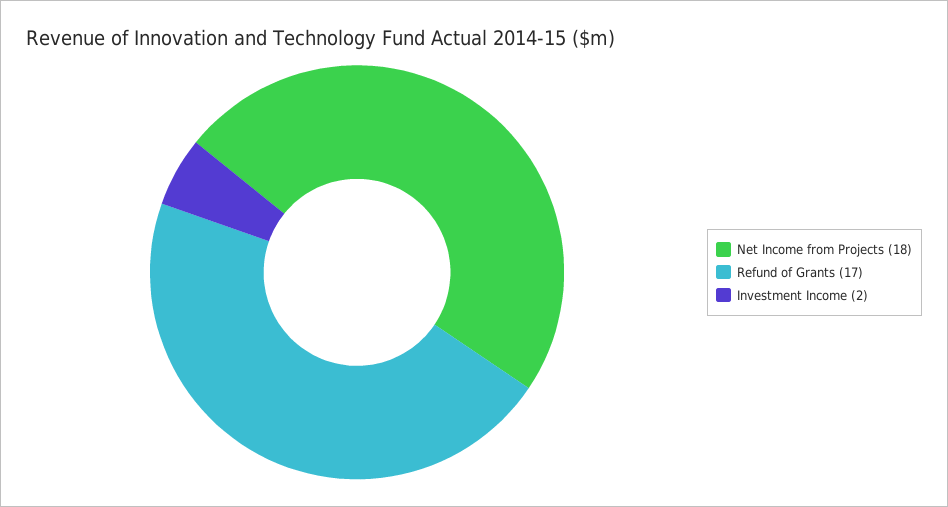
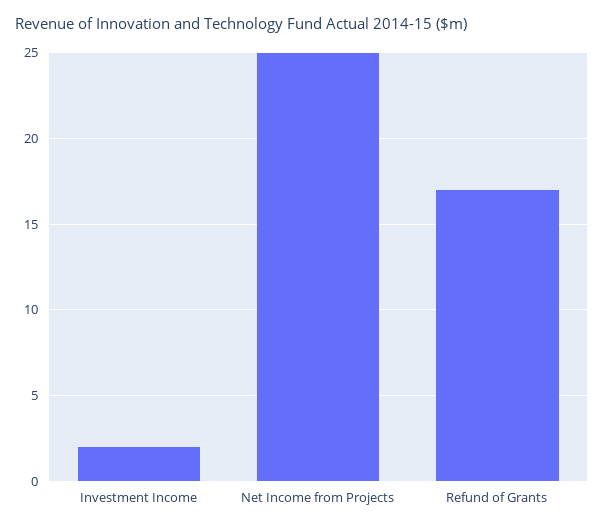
Net Income from Projects: 18 -> 25

